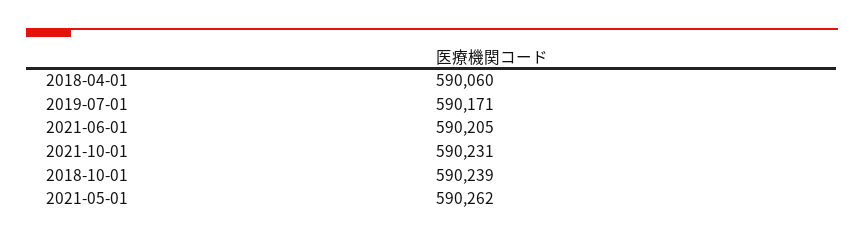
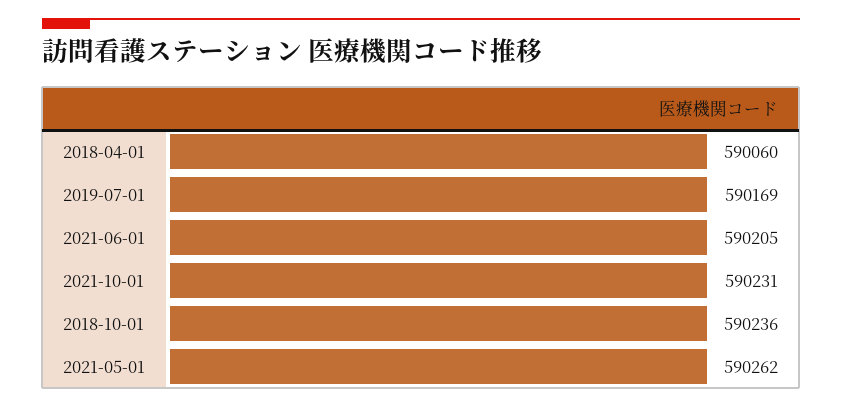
2019-07-01: 590171 -> 590169
2018-10-01: 590239 -> 590236

